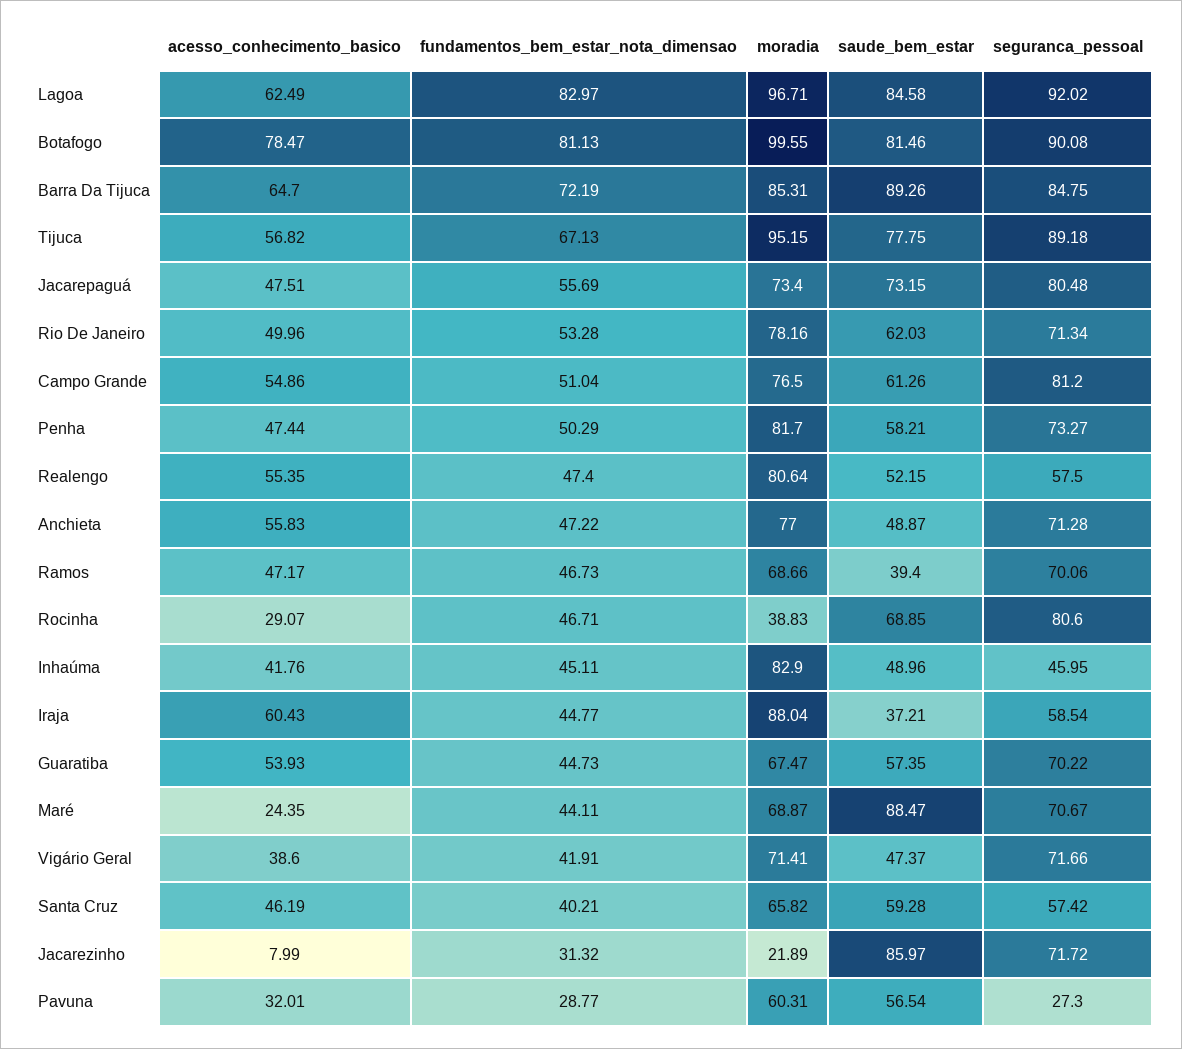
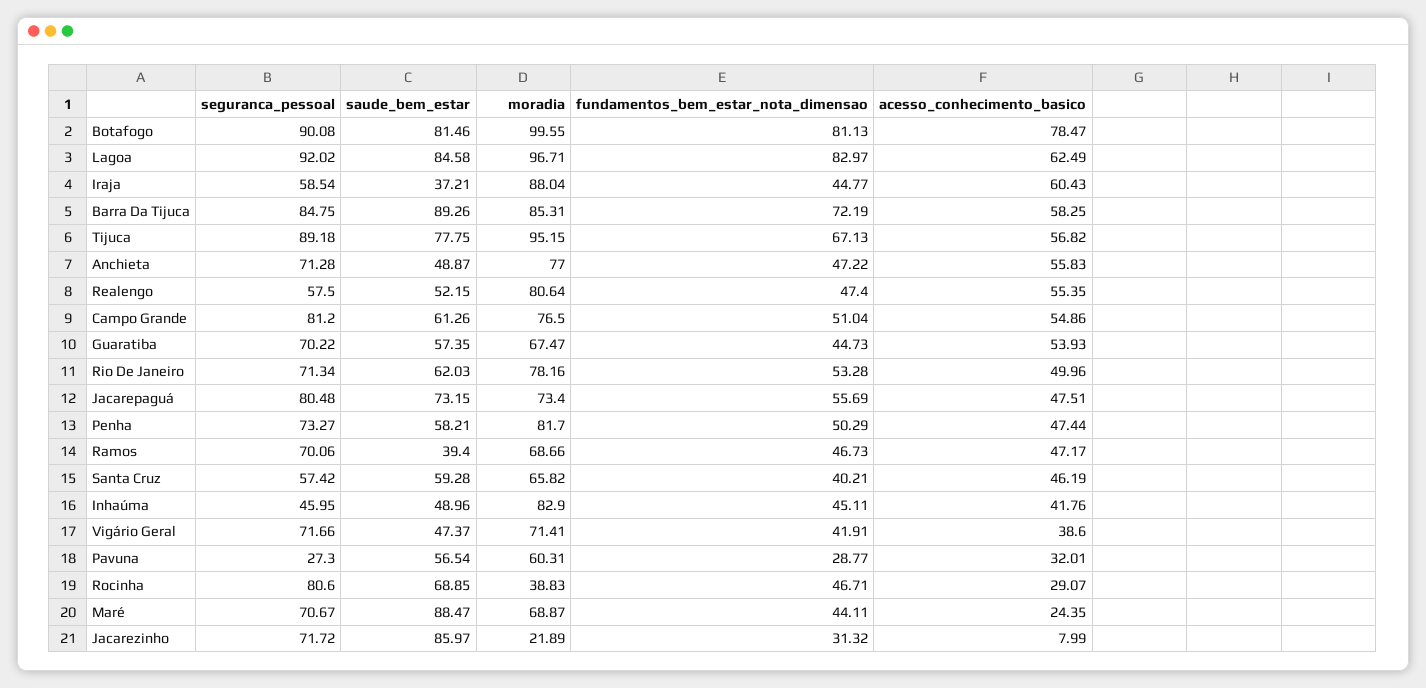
acesso_conhecimento_basico, Barra Da Tijuca: 64.7 -> 58.25

